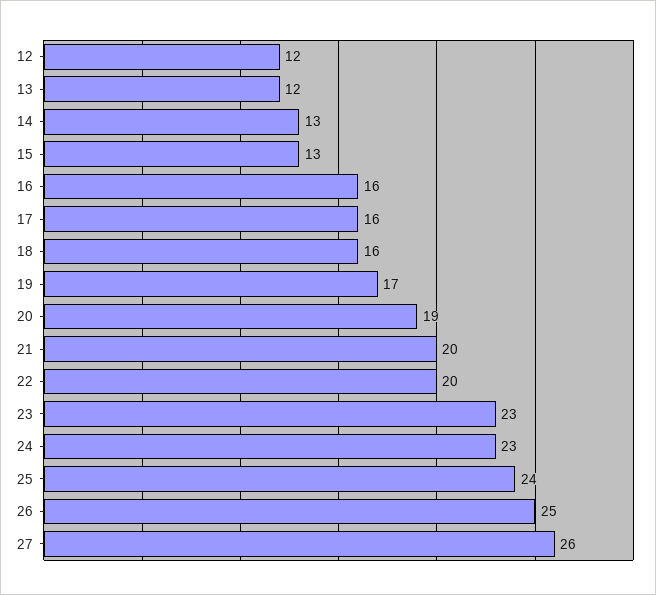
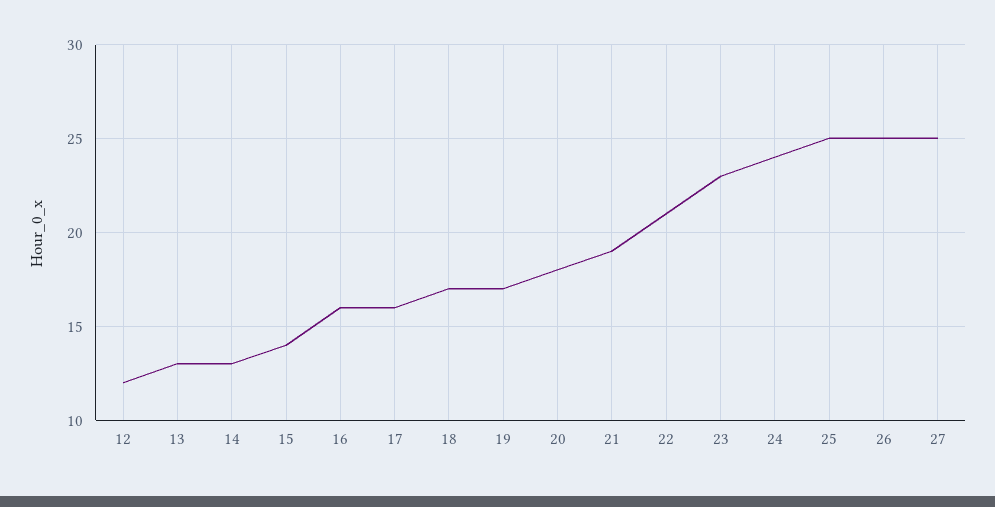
13: 12 -> 13
15: 13 -> 14
18: 16 -> 17
20: 19 -> 18
21: 20 -> 19
22: 20 -> 21
24: 23 -> 24
25: 24 -> 25
27: 26 -> 25

